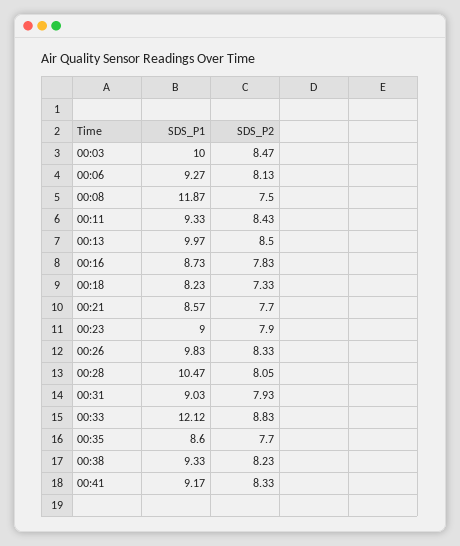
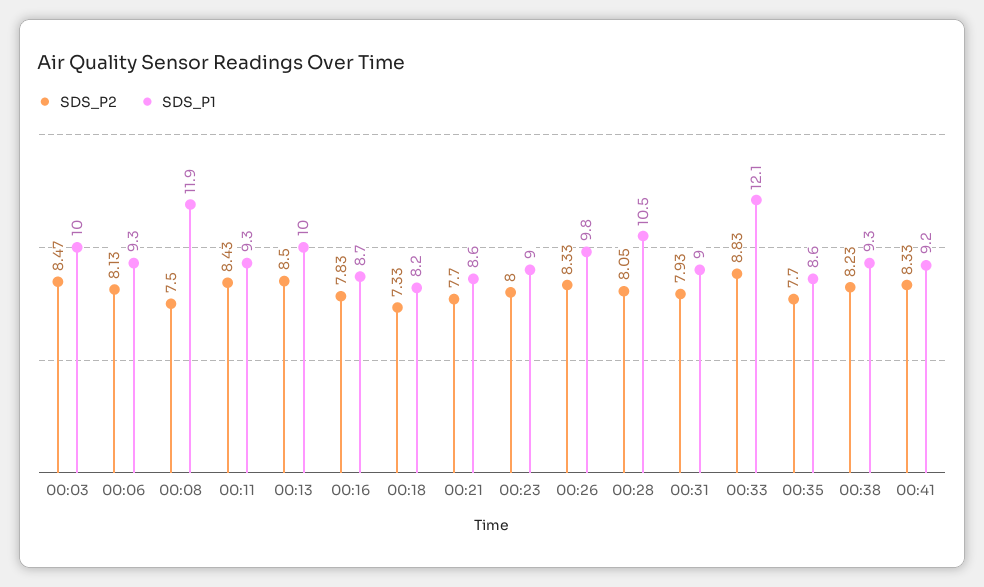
SDS_P2, 00:23: 7.9 -> 8

